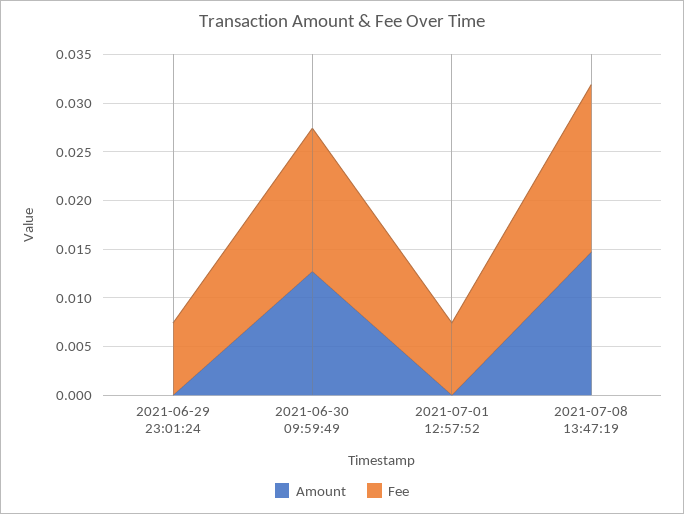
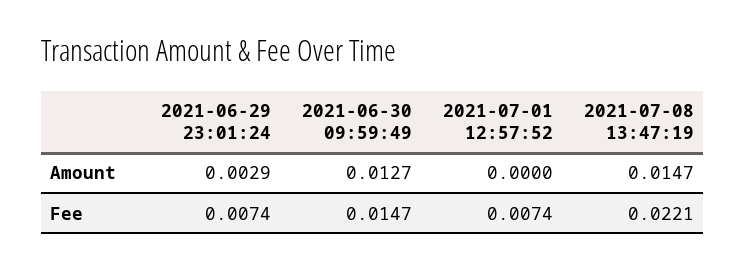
Amount, 2021-06-29 23:01:24: 0 -> 0.0029
Fee, 2021-07-08 13:47:19: 0.017 -> 0.0221

